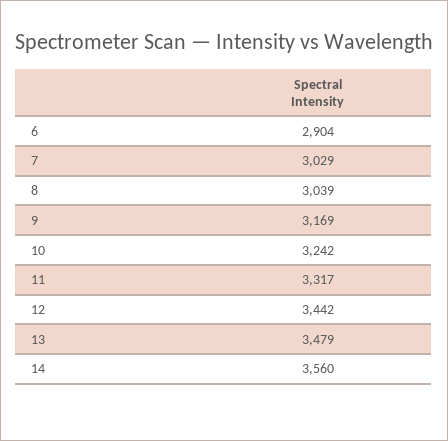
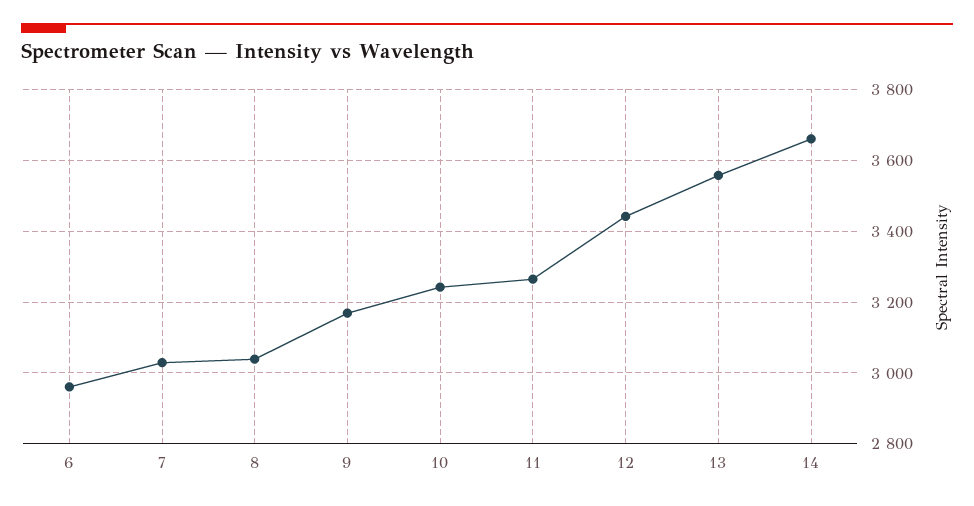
6: 2904 -> 2960
11: 3317 -> 3260
13: 3479 -> 3560
14: 3560 -> 3660

